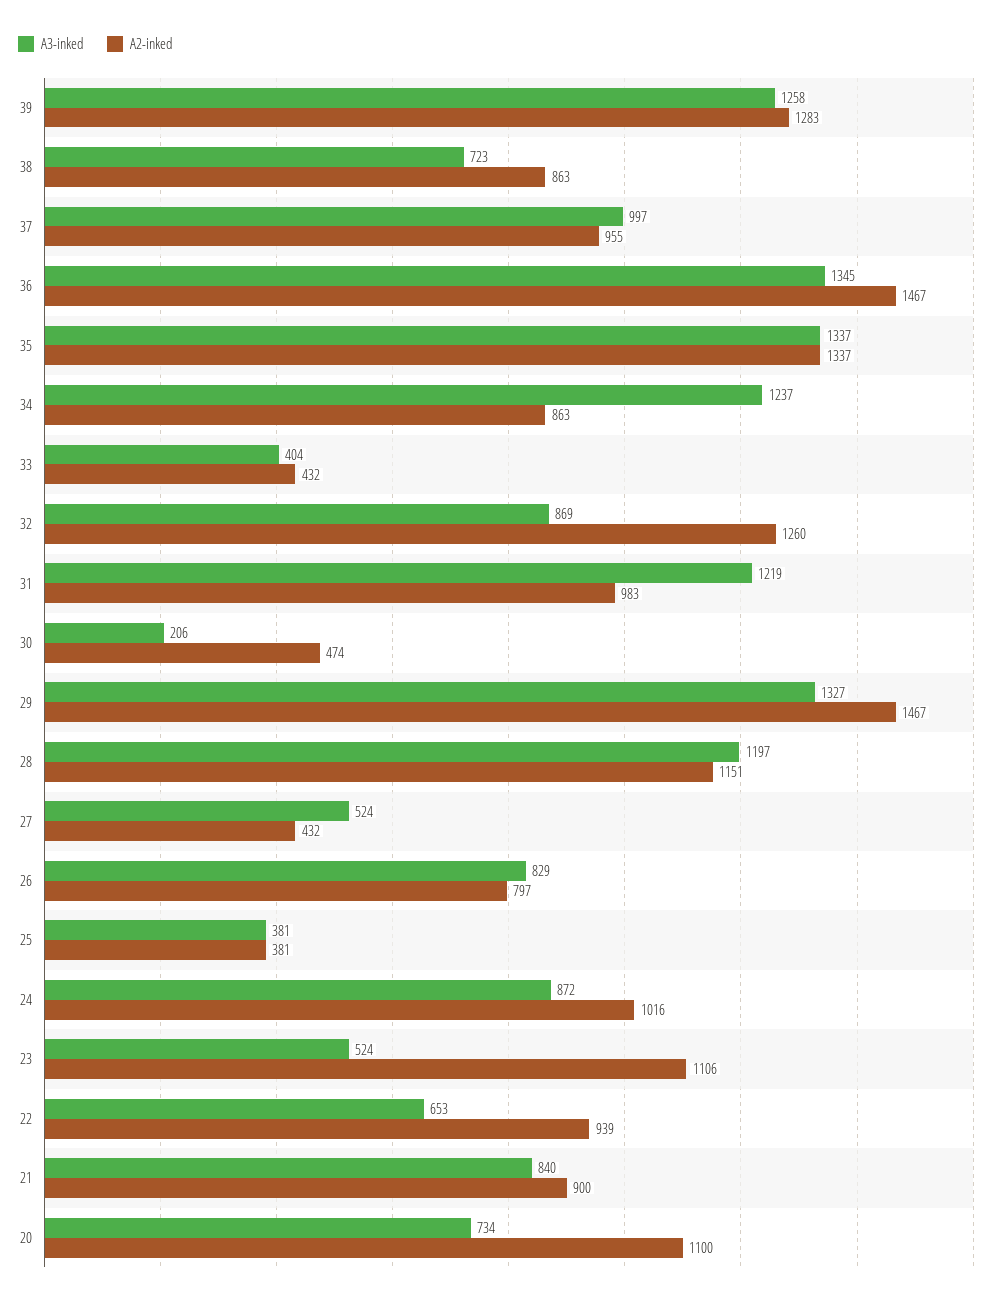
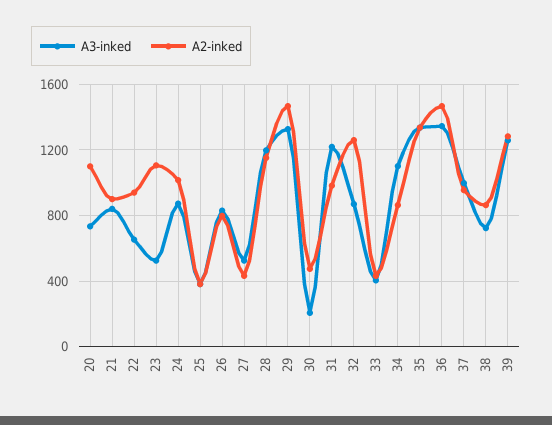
A3-inked, 34: 1237 -> 1100

